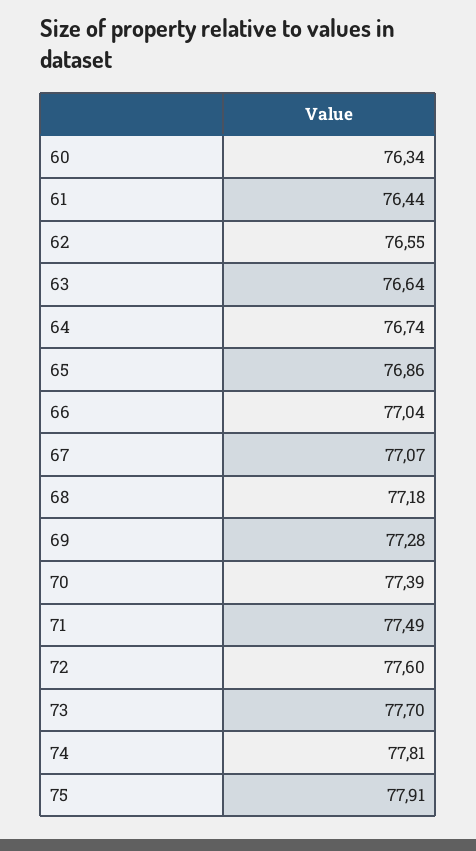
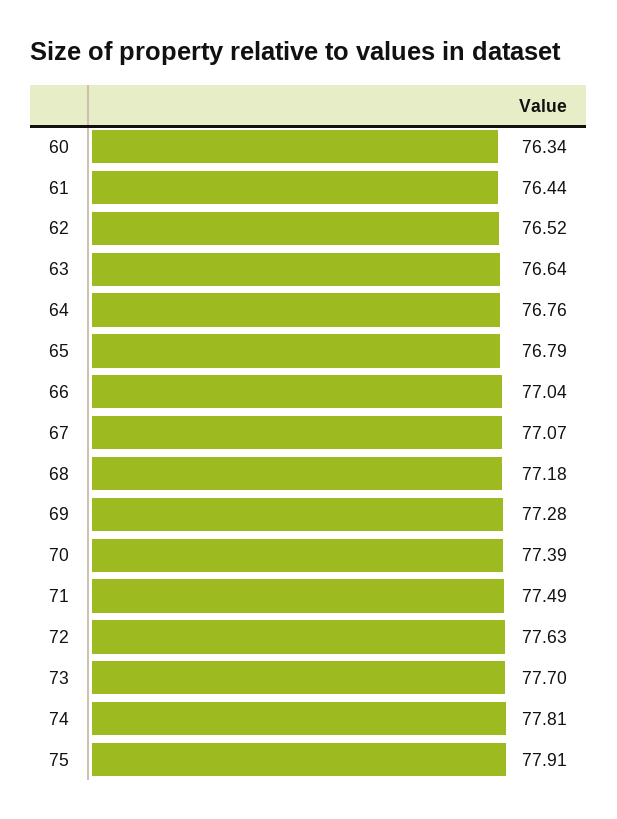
62: 76.55 -> 76.52
64: 76.74 -> 76.76
65: 76.86 -> 76.79
72: 77.6 -> 77.63

